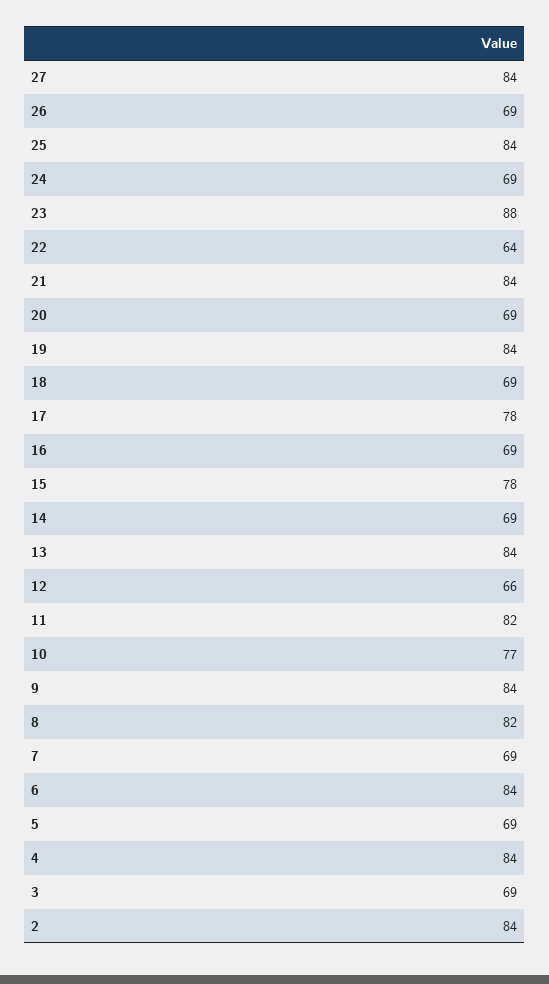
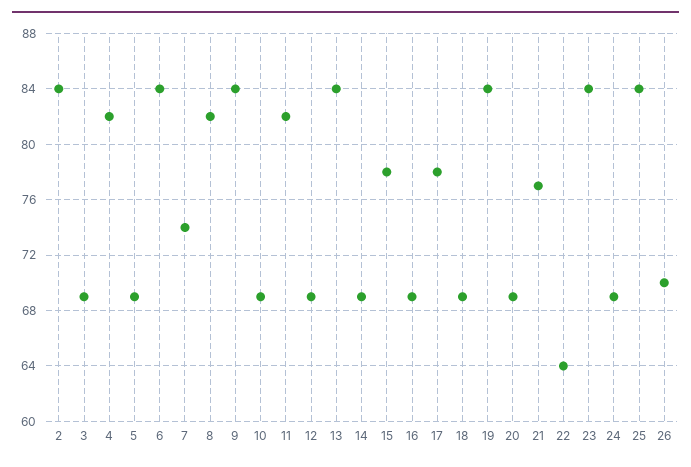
27: 84 -> none
26: 69 -> 70
23: 88 -> 84
21: 84 -> 77
12: 66 -> 69
10: 77 -> 69
7: 69 -> 74
4: 84 -> 82

